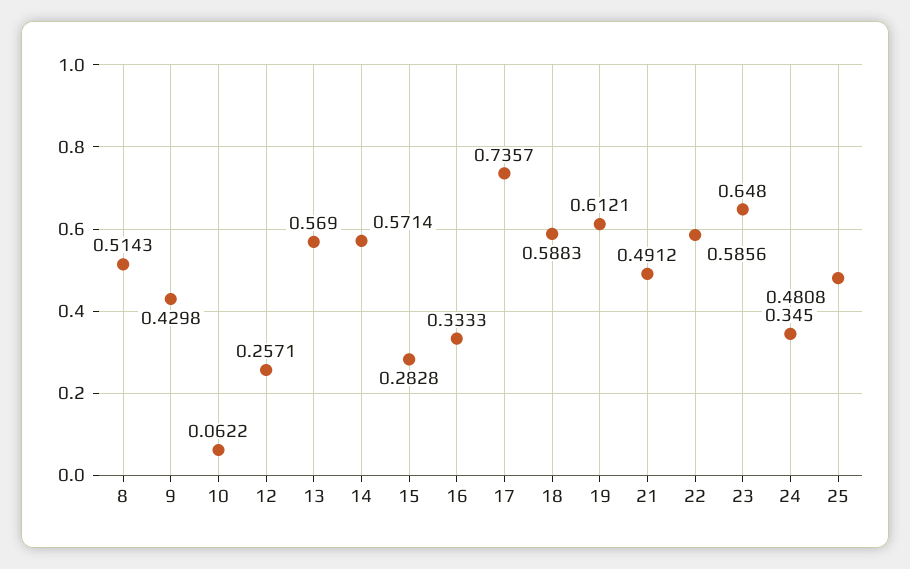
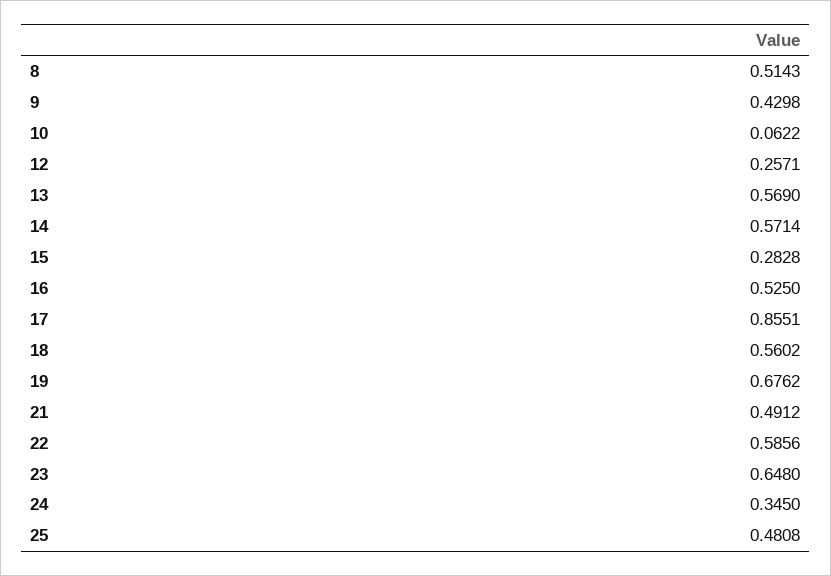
16: 0.3333 -> 0.525
17: 0.7357 -> 0.8551
18: 0.5883 -> 0.5602
19: 0.6121 -> 0.6762

